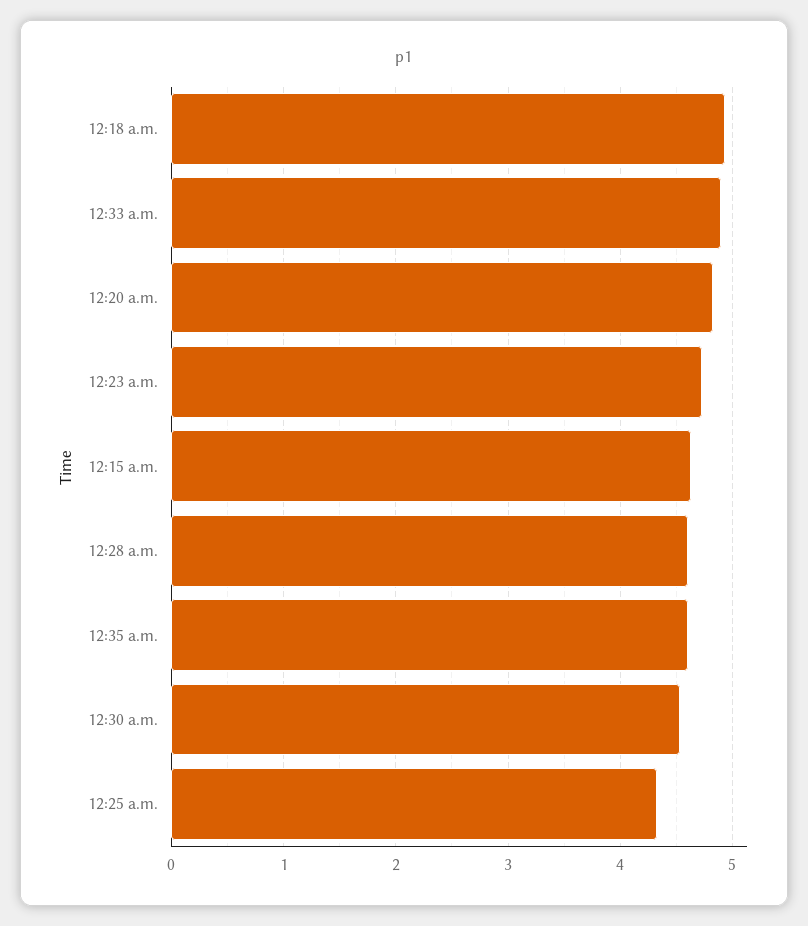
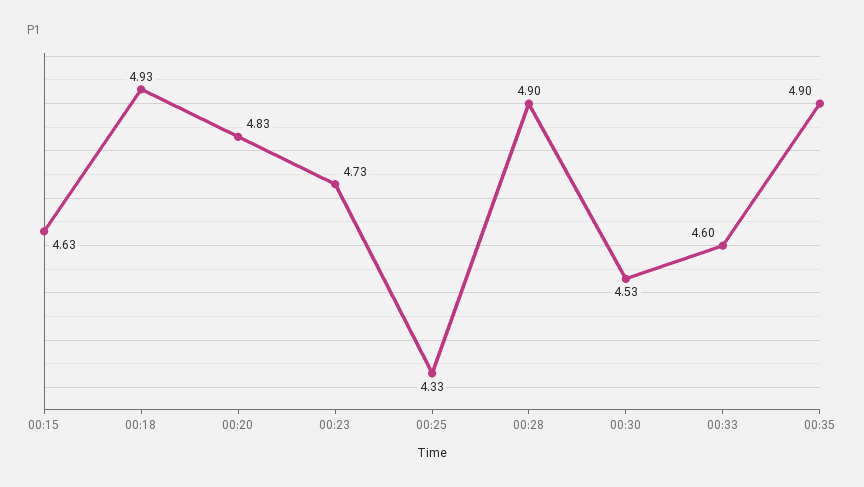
12:33 a.m.: 4.9 -> 4.6
12:28 a.m.: 4.6 -> 4.9
12:35 a.m.: 4.6 -> 4.9

